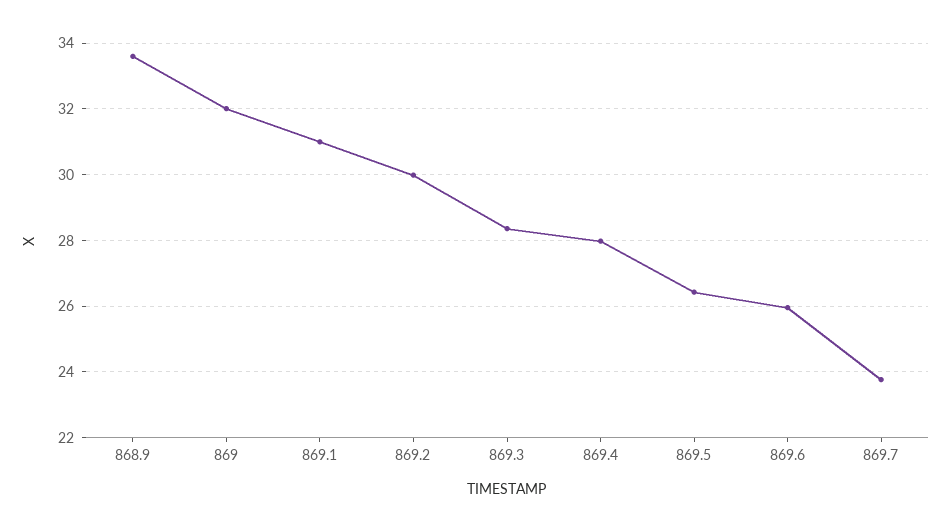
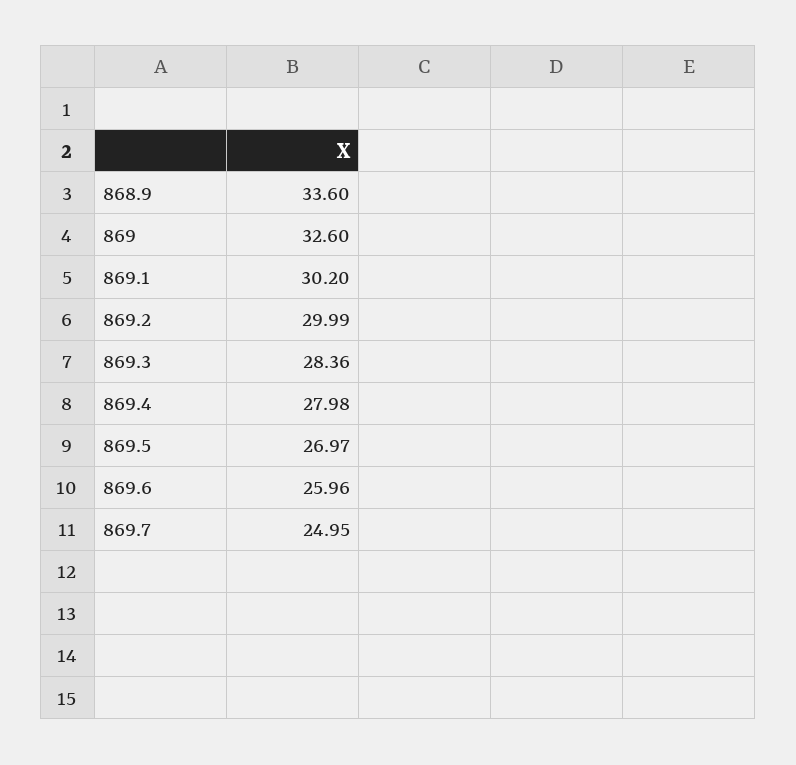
869: 32 -> 32.6
869.1: 31 -> 30.2
869.5: 26.4 -> 26.97
869.7: 23.8 -> 24.95

